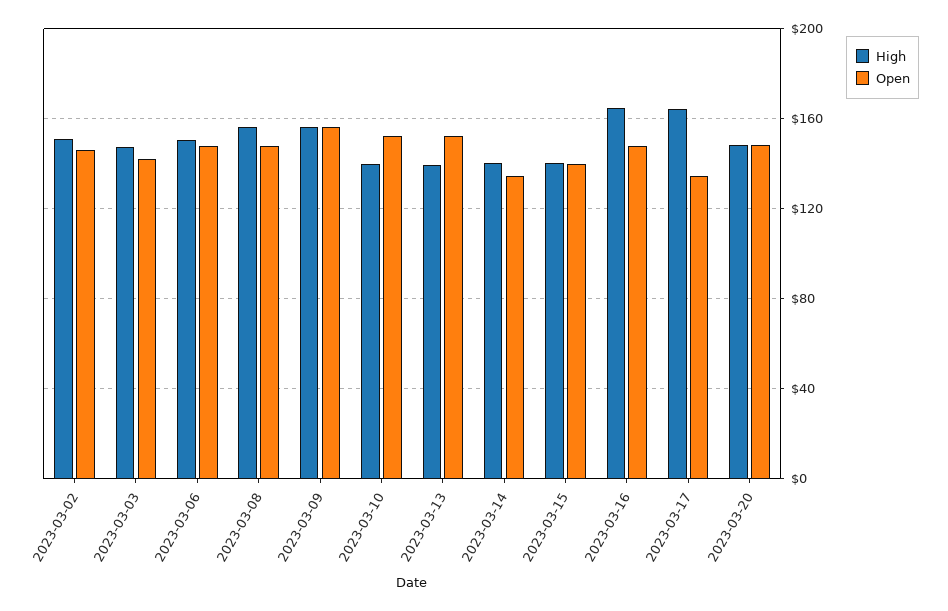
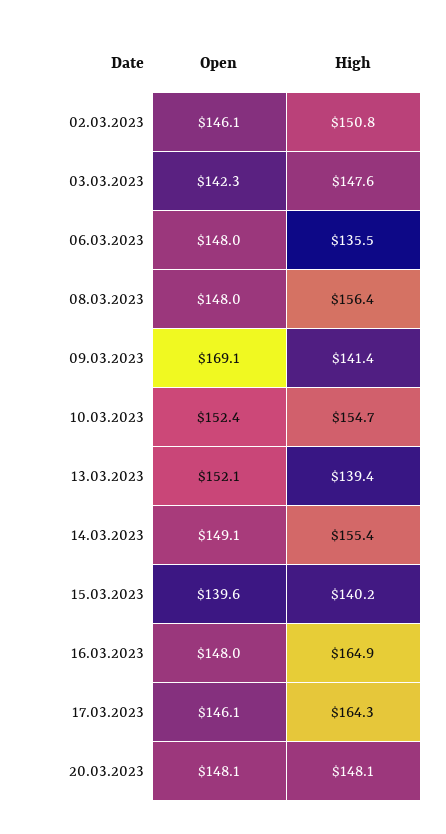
High, 2023-03-06: 150 -> 135.5
High, 2023-03-09: 155 -> 141.4
Open, 2023-03-09: 155 -> 169.1
High, 2023-03-10: 140 -> 154.7
High, 2023-03-14: 140 -> 155.4
Open, 2023-03-14: 135 -> 149.1
Open, 2023-03-17: 135 -> 146.1

